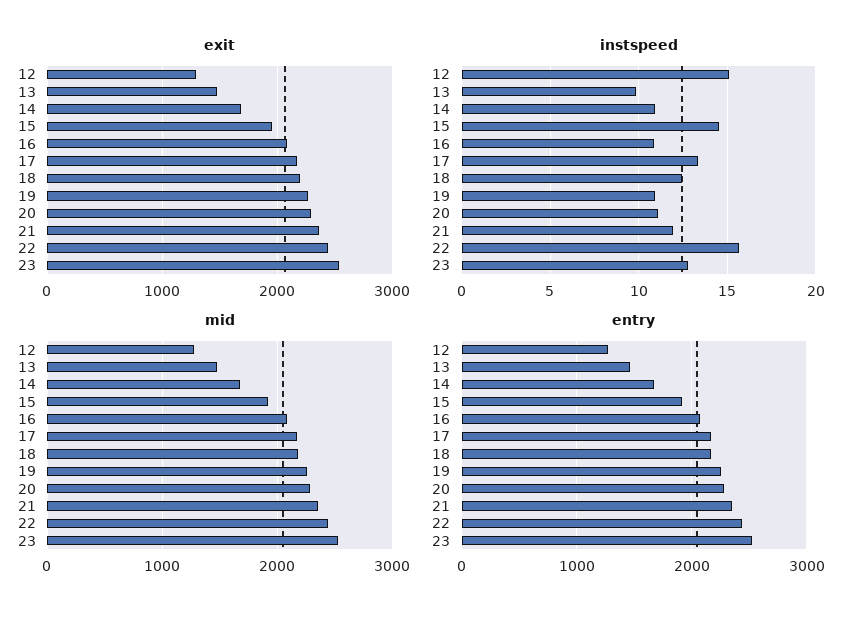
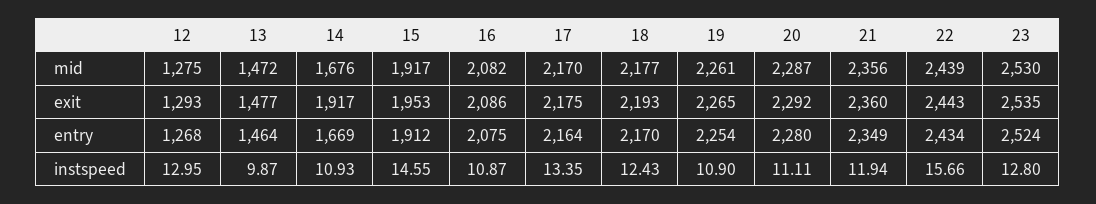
exit, 14: 1700 -> 1917
instspeed, 12: 15 -> 12.95

